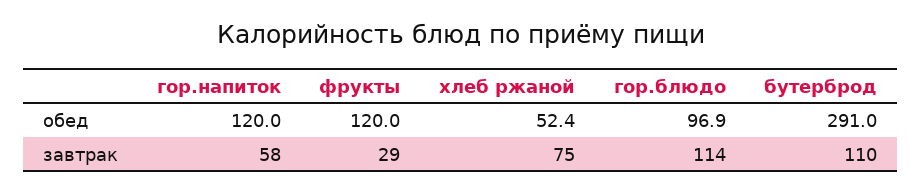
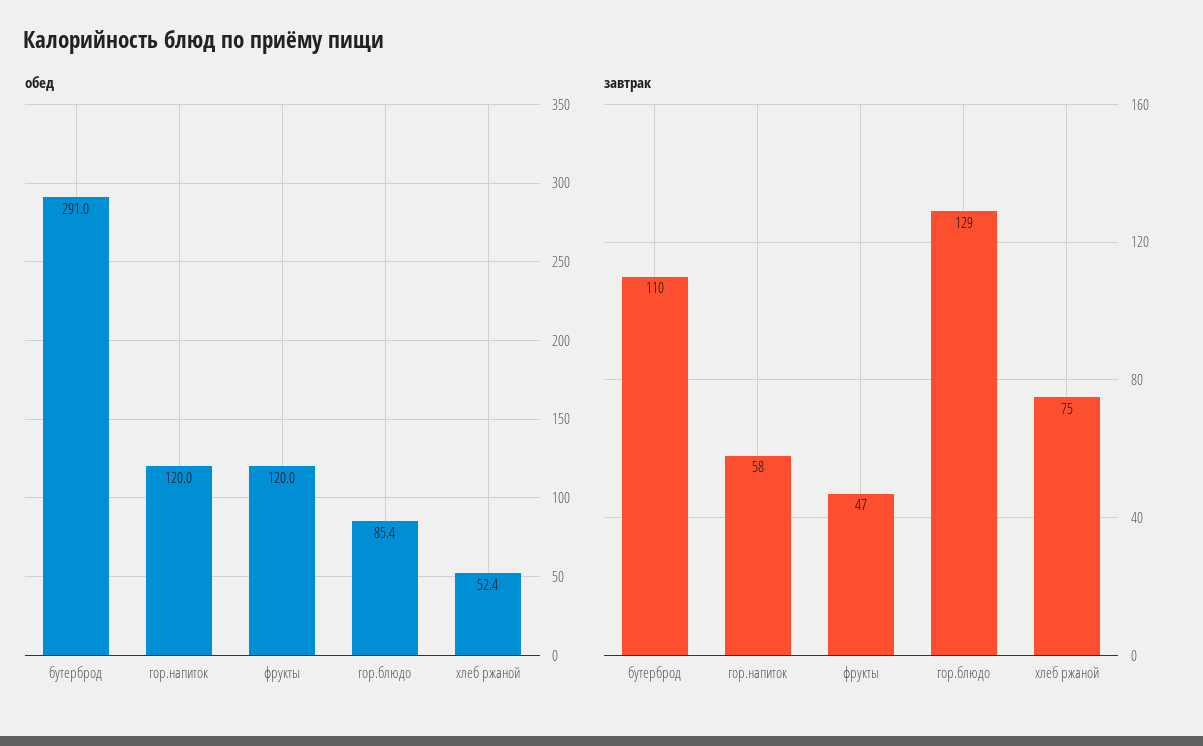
обед, гор.блюдо: 96.9 -> 85.4
завтрак, фрукты: 29 -> 47
завтрак, гор.блюдо: 114 -> 129

